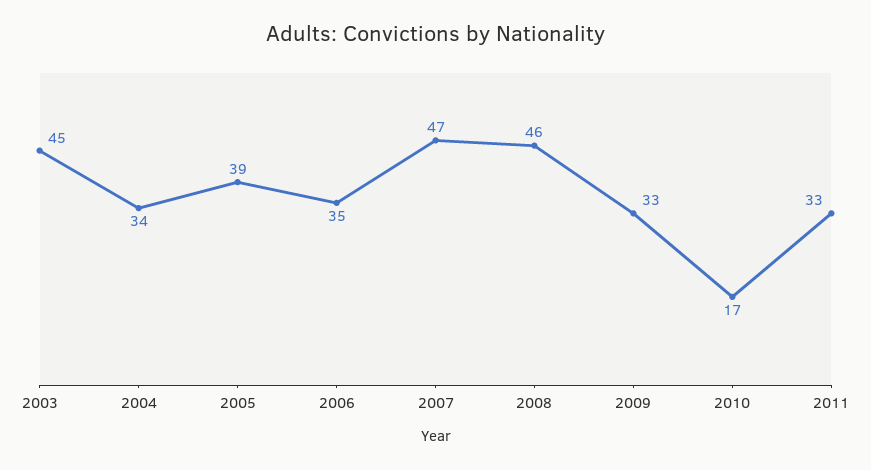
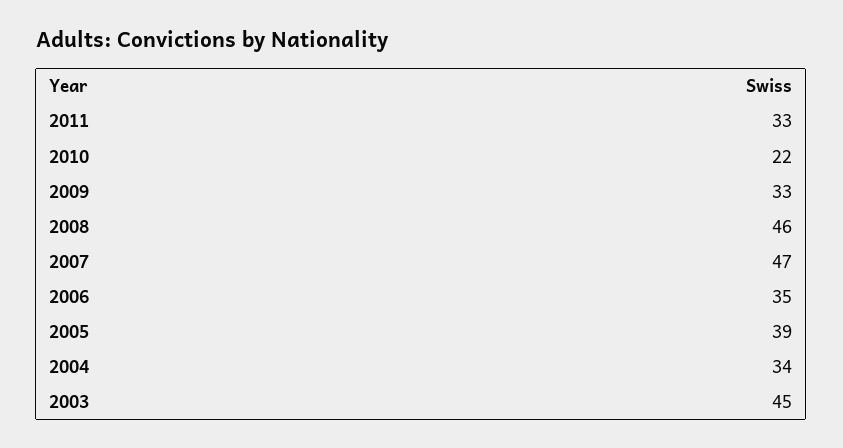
2010: 17 -> 22

